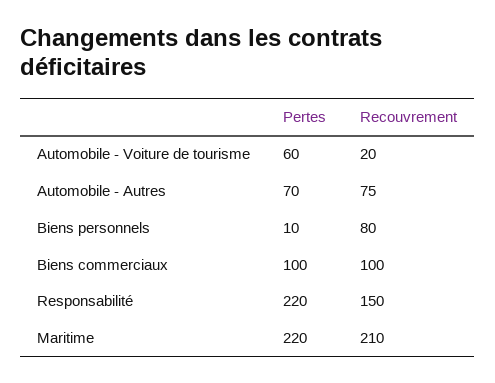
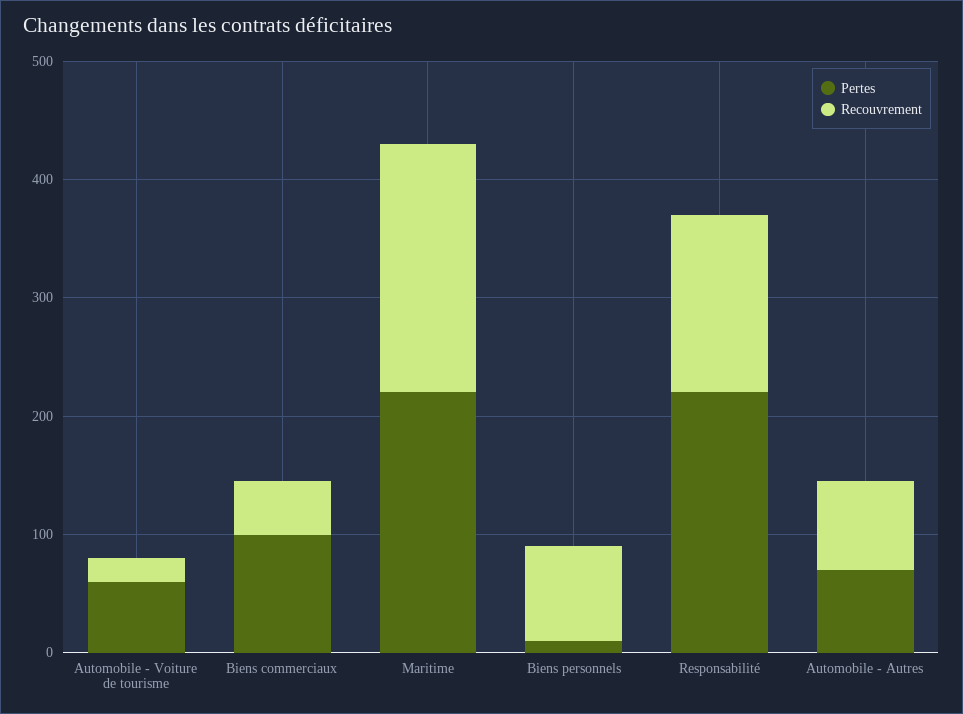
Recouvrement, Biens commerciaux: 100 -> 40

